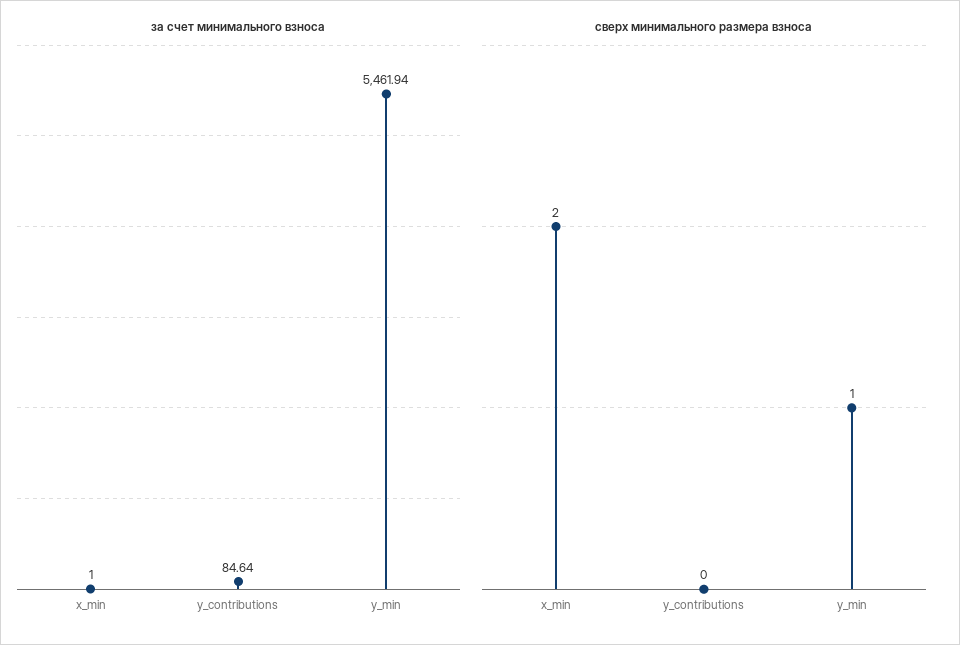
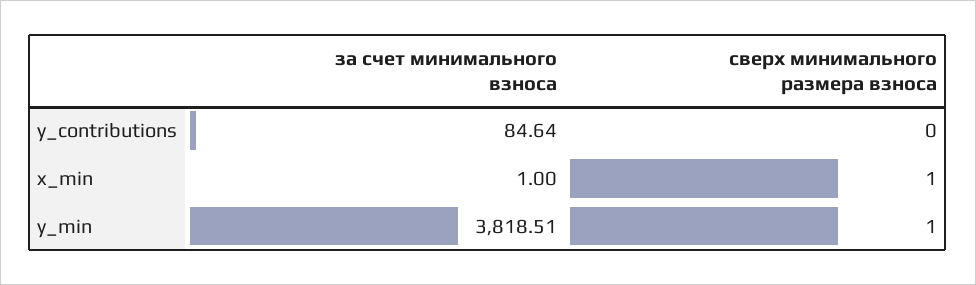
за счет минимального взноса, y_min: 5461.94 -> 3818.51
сверх минимального размера взноса, x_min: 2 -> 1

